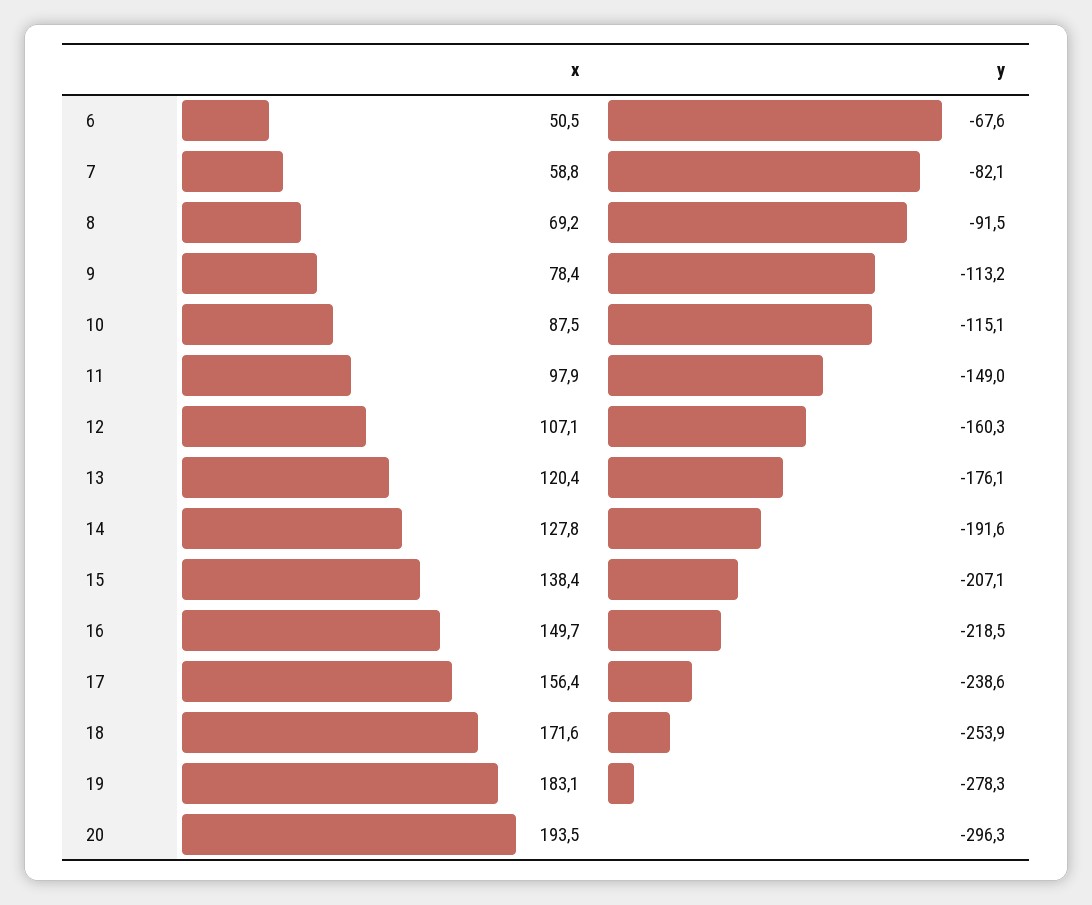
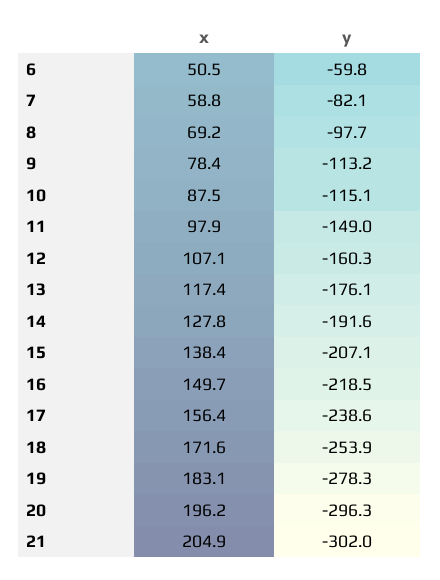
y, 6: -67.6 -> -59.8
y, 8: -91.5 -> -97.7
x, 13: 120.4 -> 117.4
x, 20: 193.5 -> 196.2
x, 21: none -> 204.9
y, 21: none -> -302

